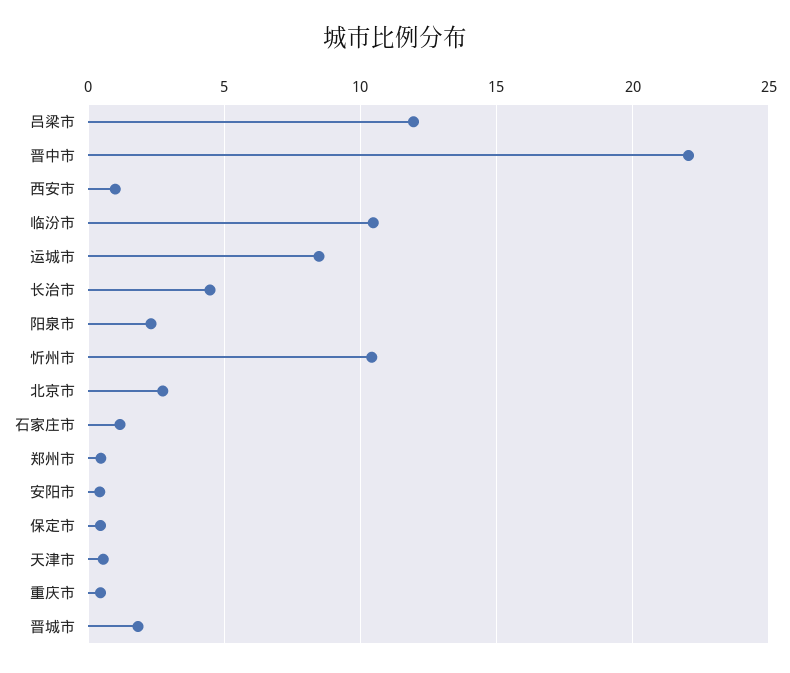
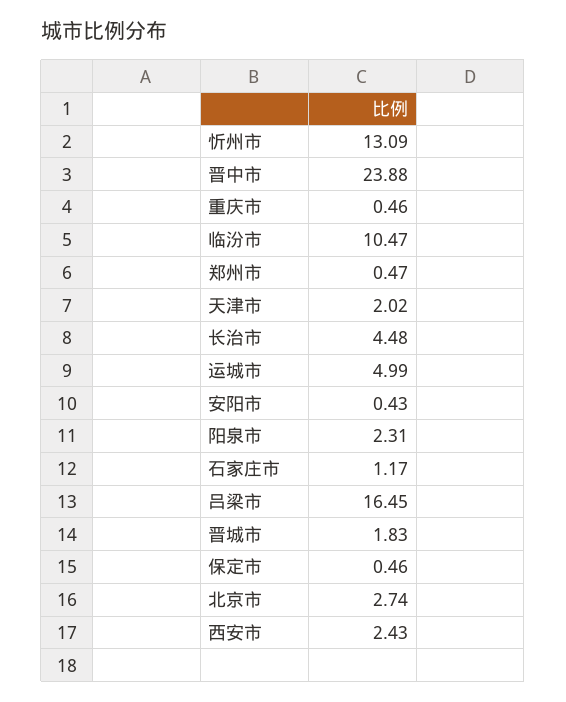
吕梁市: 12 -> 16.45
晋中市: 22 -> 23.88
西安市: 1 -> 2.43
运城市: 8.5 -> 4.99
忻州市: 10.5 -> 13.09
天津市: 0.5 -> 2.02

